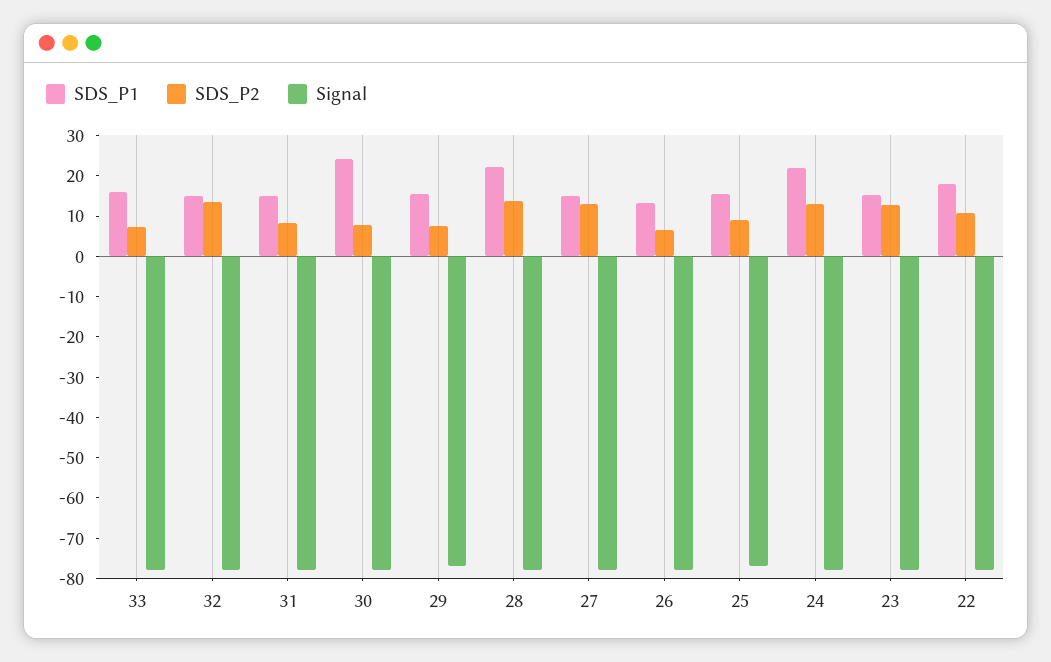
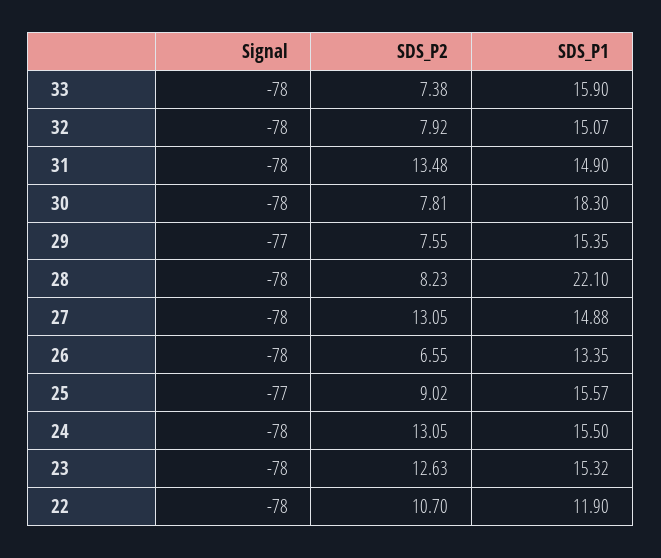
SDS_P2, 32: 14 -> 7.92
SDS_P2, 31: 8 -> 13.48
SDS_P1, 30: 24 -> 18.3
SDS_P2, 28: 14 -> 8.23
SDS_P1, 24: 22 -> 15.5
SDS_P1, 22: 18 -> 11.9

